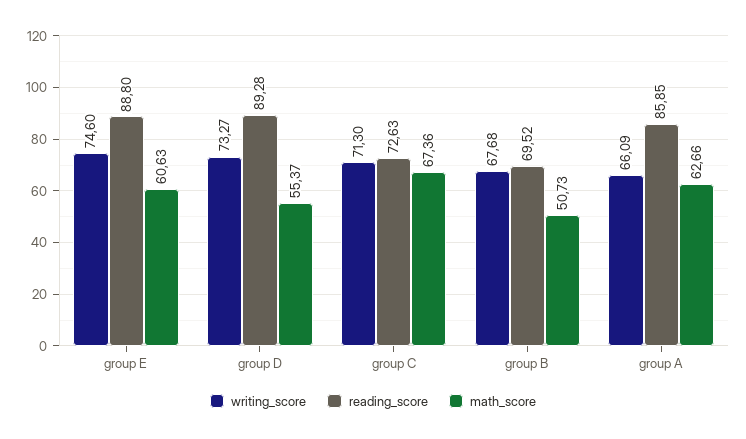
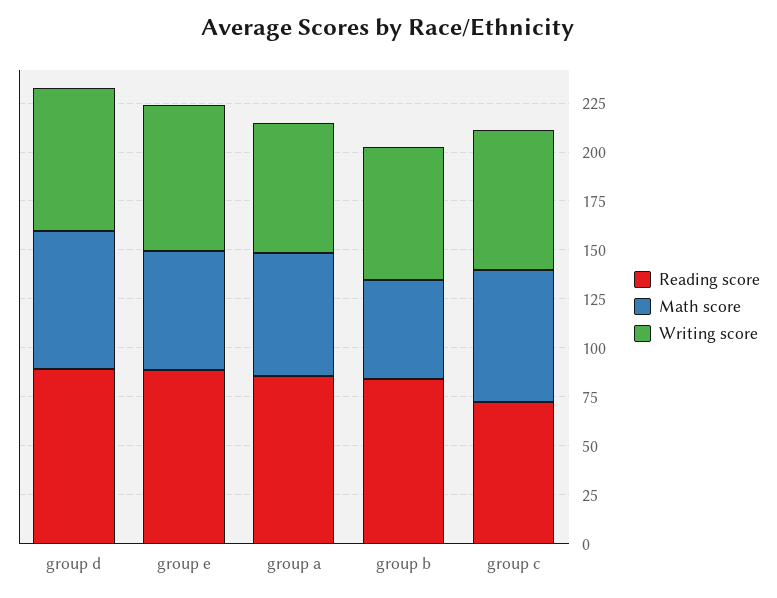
math_score, group D: 55.37 -> 70
reading_score, group B: 69.52 -> 85

